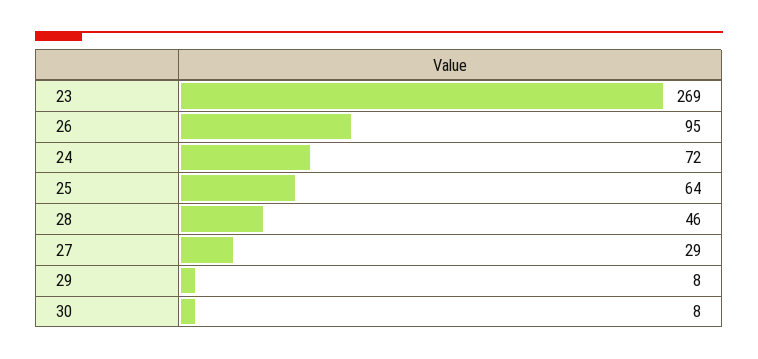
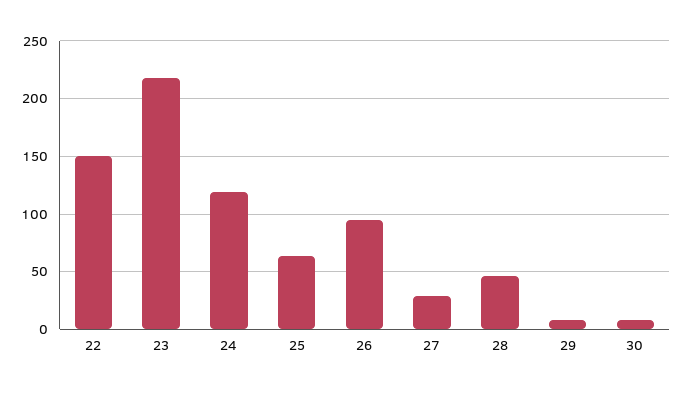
23: 269 -> 220
24: 72 -> 120
22: none -> 150

